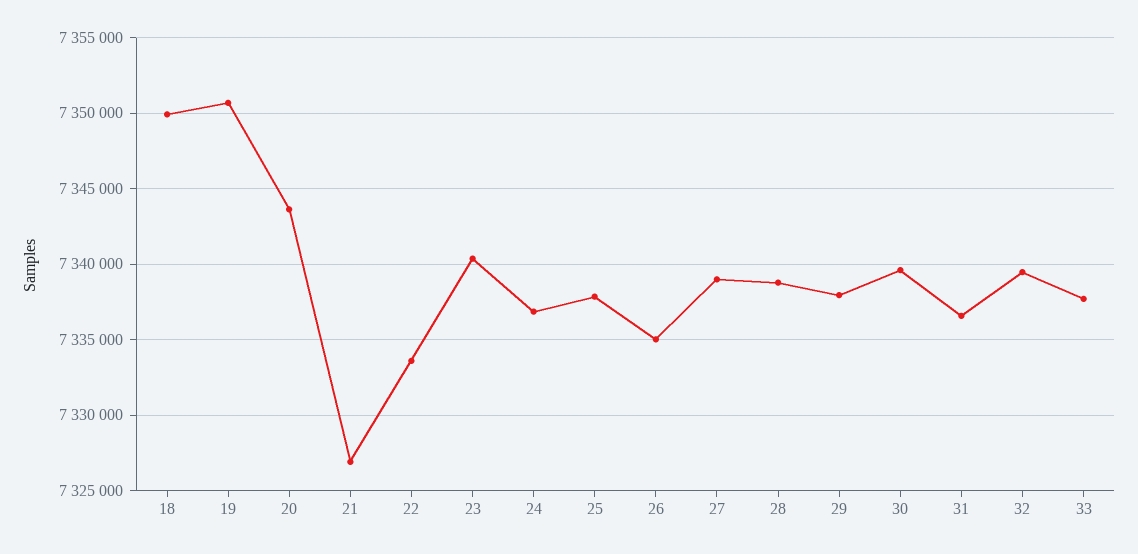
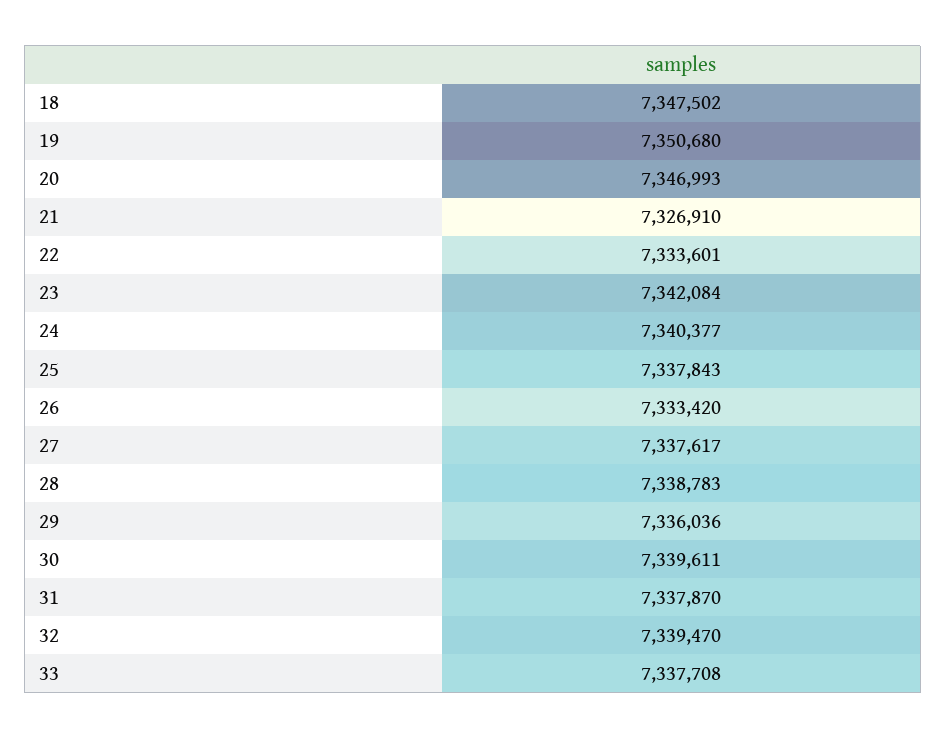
18: 7350000 -> 7347502
20: 7343500 -> 7346993
23: 7340500 -> 7342084
24: 7337000 -> 7340377
26: 7335000 -> 7333420
27: 7339000 -> 7337617
29: 7338000 -> 7336036
31: 7336500 -> 7337870

